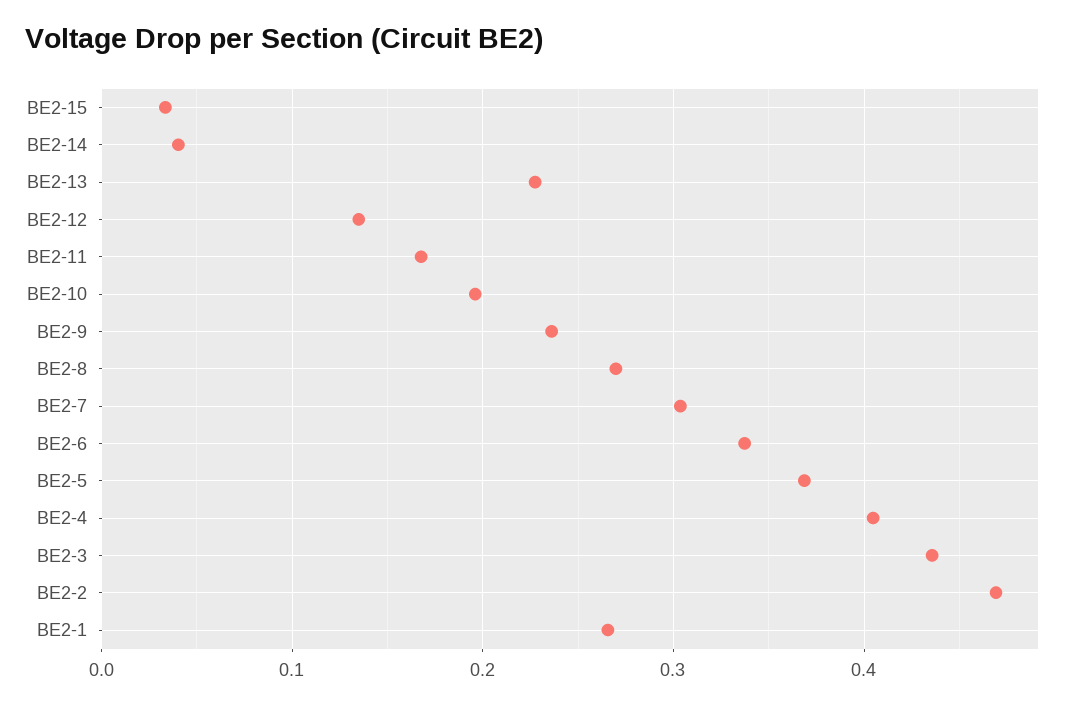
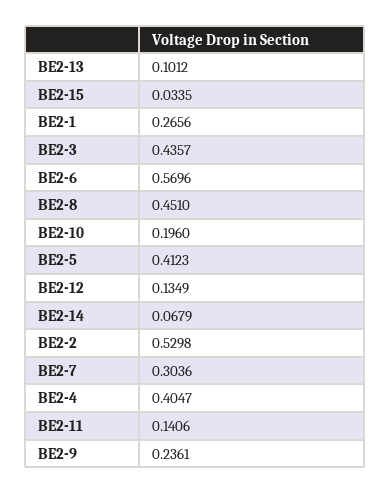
BE2-14: 0.04 -> 0.0679
BE2-13: 0.23 -> 0.1012
BE2-11: 0.17 -> 0.1406
BE2-8: 0.27 -> 0.451
BE2-6: 0.34 -> 0.5696
BE2-5: 0.37 -> 0.4123
BE2-2: 0.47 -> 0.5298

